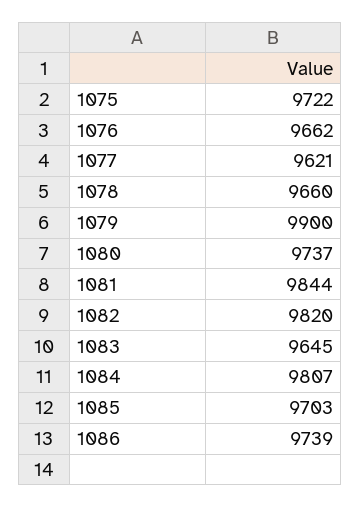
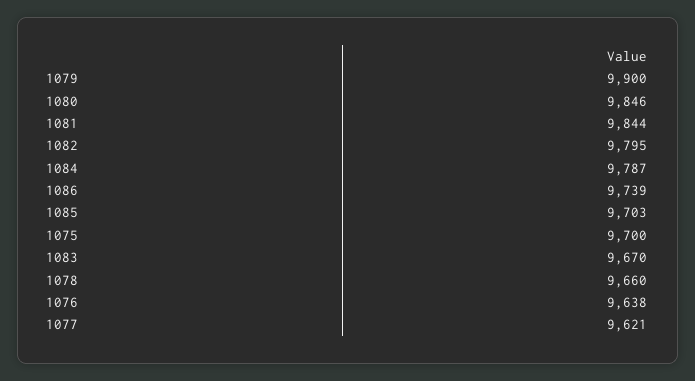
1075: 9722 -> 9700
1076: 9662 -> 9638
1080: 9737 -> 9846
1082: 9820 -> 9795
1083: 9645 -> 9670
1084: 9807 -> 9787

